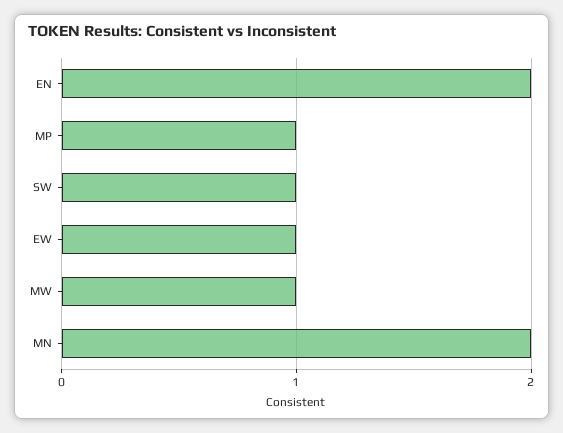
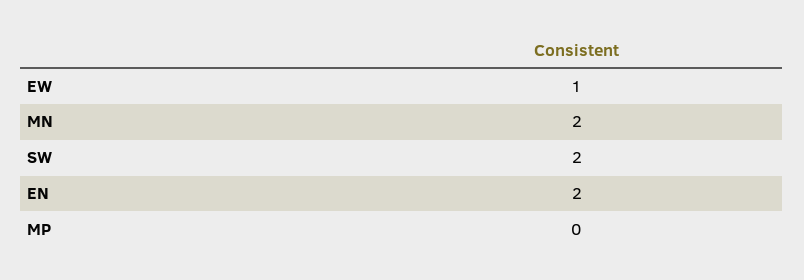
MP: 1 -> 0
SW: 1 -> 2
MW: 1 -> none

